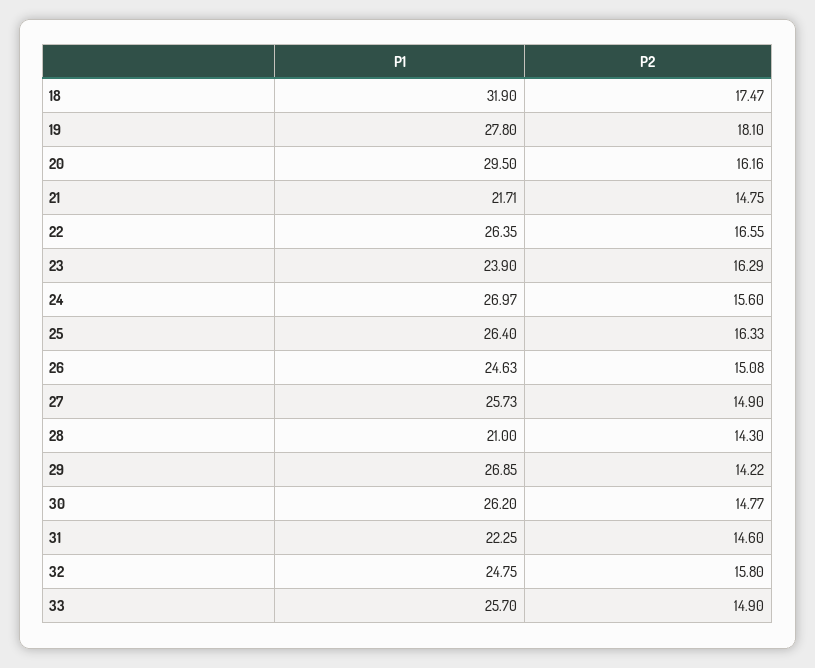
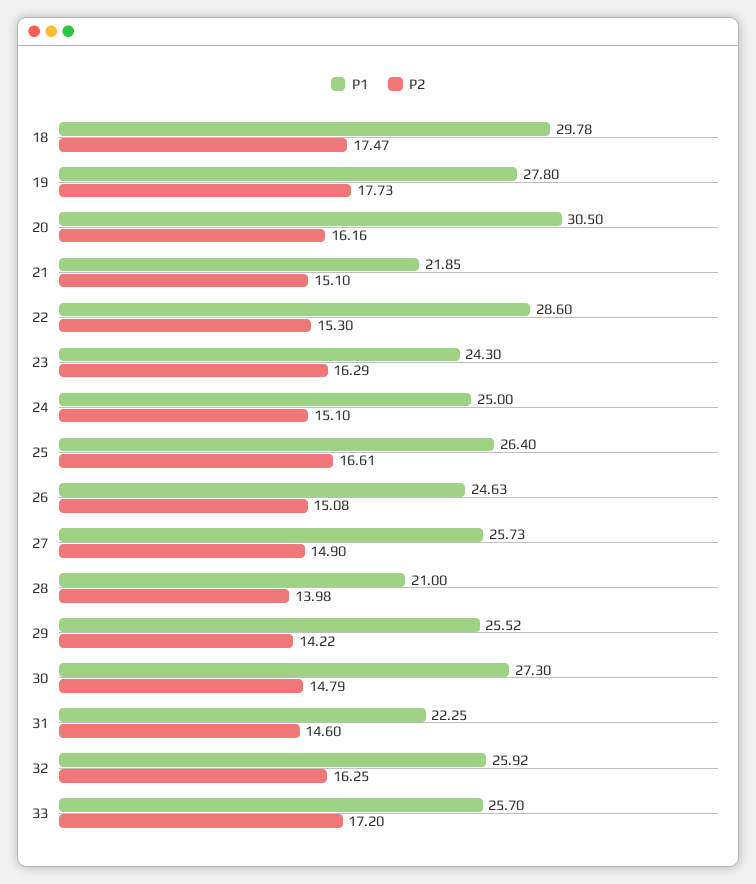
P1, 18: 31.9 -> 29.78
P2, 19: 18.1 -> 17.73
P1, 20: 29.5 -> 30.5
P1, 21: 21.71 -> 21.85
P2, 21: 14.75 -> 15.1
P1, 22: 26.35 -> 28.6
P2, 22: 16.55 -> 15.3
P1, 23: 23.9 -> 24.3
P1, 24: 26.97 -> 25
P2, 24: 15.6 -> 15.1
P2, 25: 16.33 -> 16.61
P2, 28: 14.3 -> 13.98
P1, 29: 26.85 -> 25.52
P1, 30: 26.2 -> 27.3
P2, 30: 14.77 -> 14.79
P1, 32: 24.75 -> 25.92
P2, 32: 15.8 -> 16.25
P2, 33: 14.9 -> 17.2

